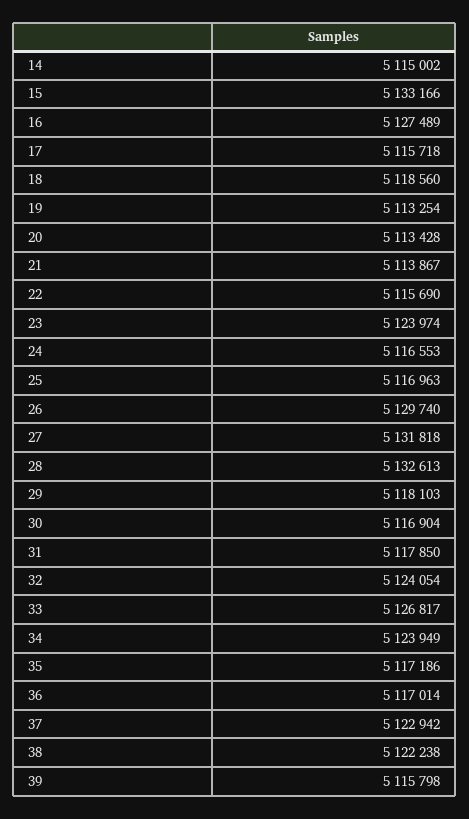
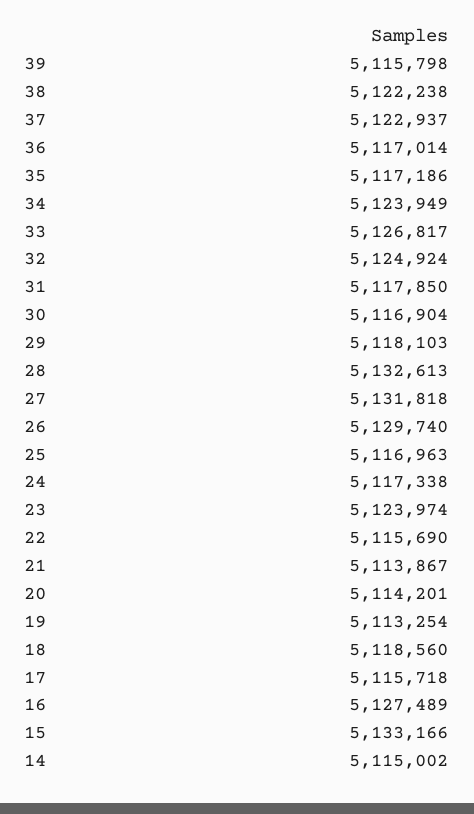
20: 5113428 -> 5114201
24: 5116553 -> 5117338
32: 5124054 -> 5124924
37: 5122942 -> 5122937

